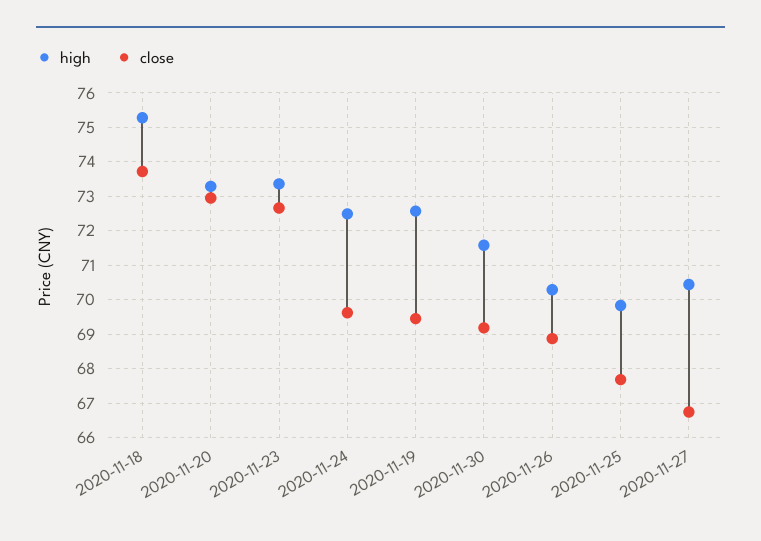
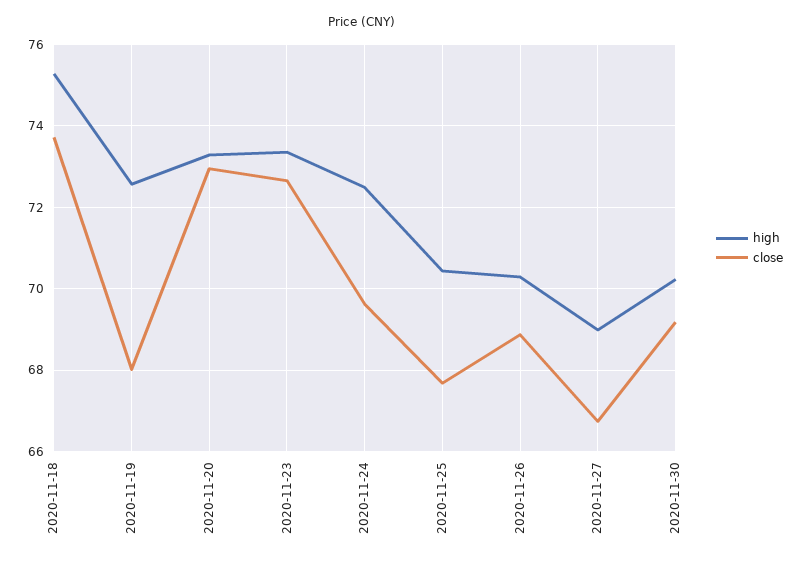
close, 2020-11-19: 69.4 -> 68
high, 2020-11-30: 71.6 -> 70.2
high, 2020-11-25: 69.8 -> 70.4
high, 2020-11-27: 70.4 -> 69

